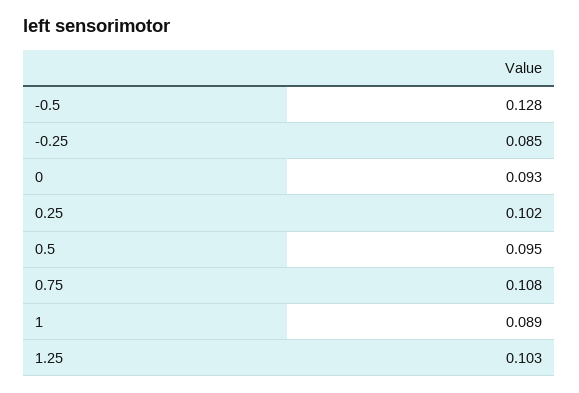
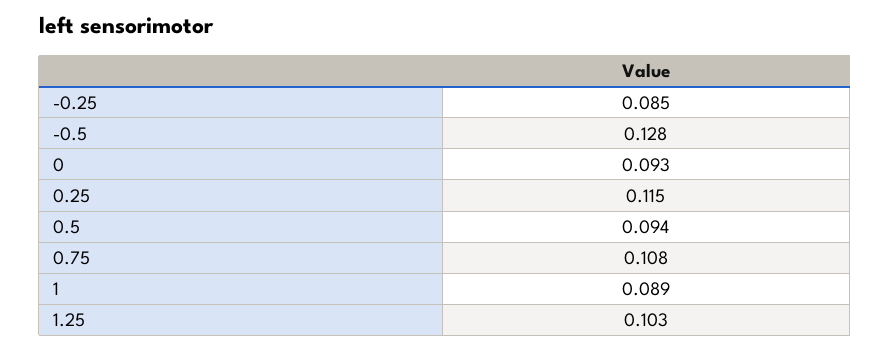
0.25: 0.102 -> 0.115
0.5: 0.095 -> 0.094

